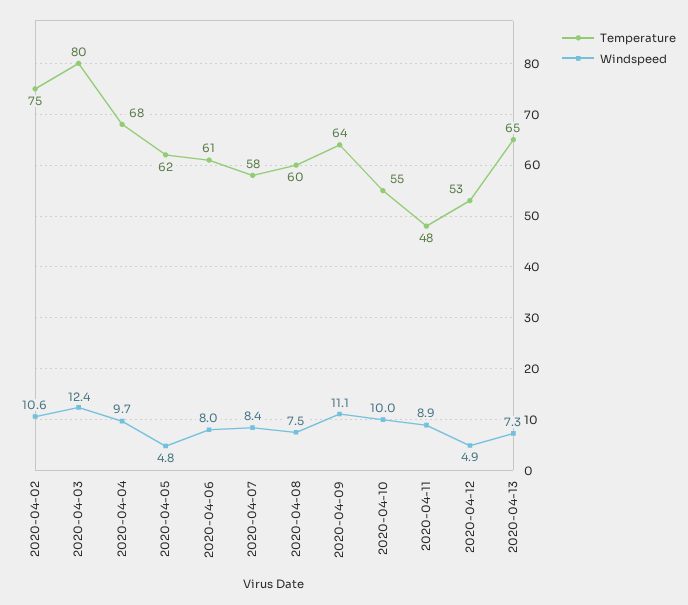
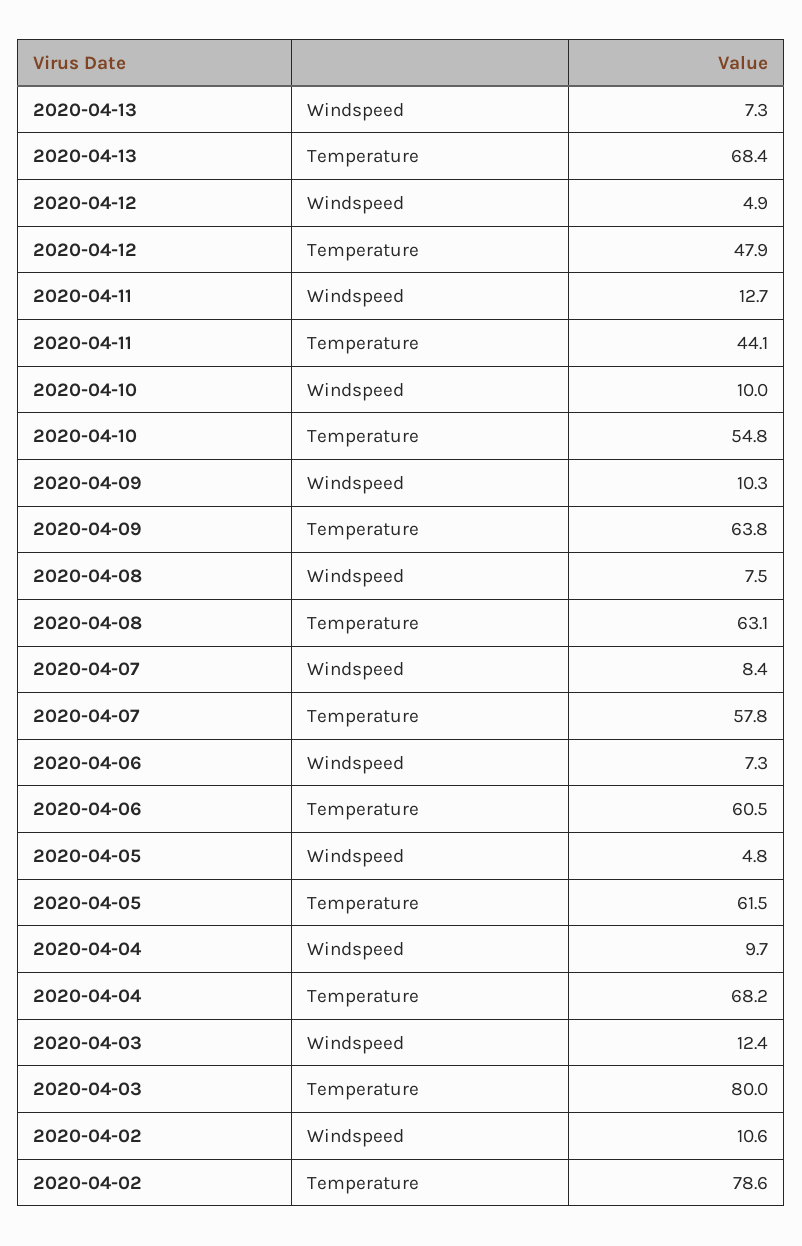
Temperature, 2020-04-02: 75 -> 78.6
Windspeed, 2020-04-06: 8 -> 7.3
Temperature, 2020-04-08: 60 -> 63.1
Windspeed, 2020-04-09: 11.1 -> 10.3
Temperature, 2020-04-11: 48 -> 44.1
Windspeed, 2020-04-11: 8.9 -> 12.7
Temperature, 2020-04-12: 53 -> 47.9
Temperature, 2020-04-13: 65 -> 68.4

